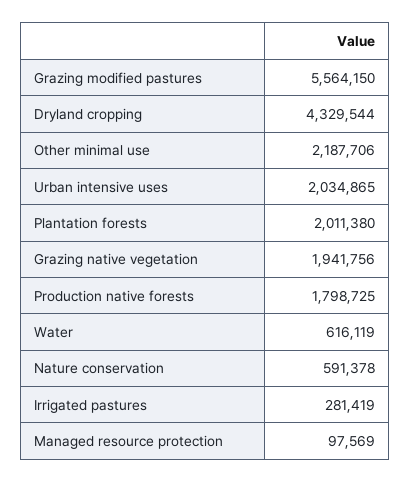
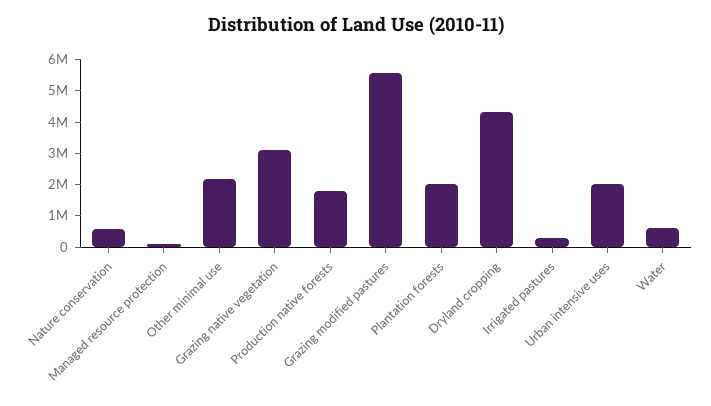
Grazing native vegetation: 1941756 -> 3000000

